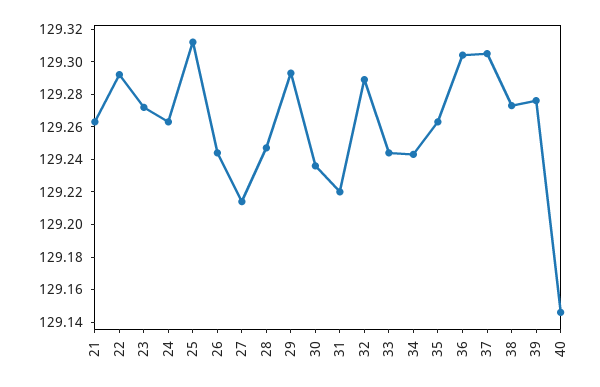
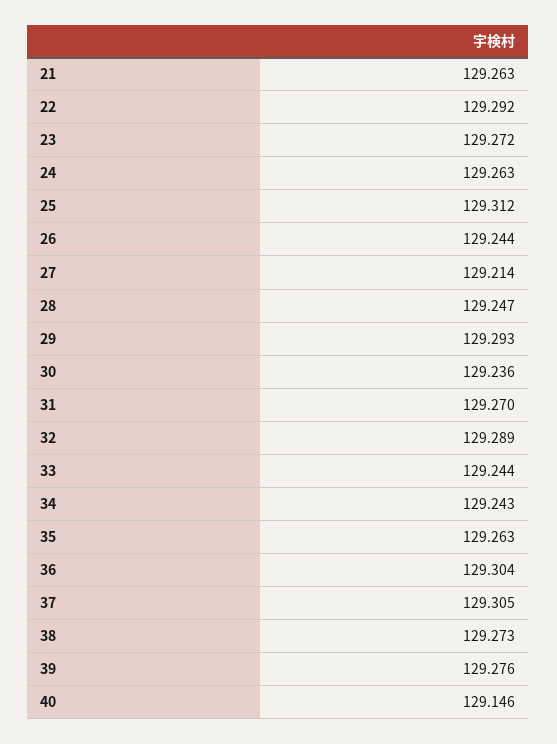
31: 129.22 -> 129.27

